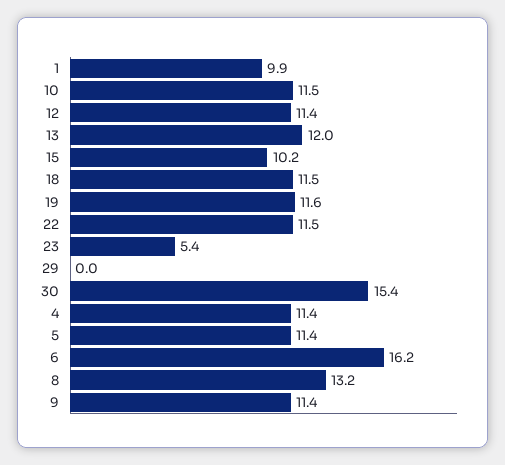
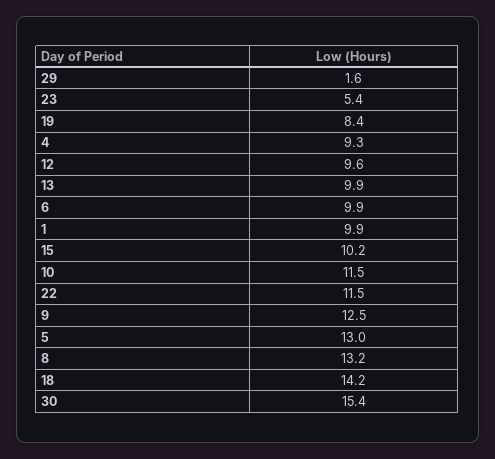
12: 11.4 -> 9.6
13: 12 -> 9.9
18: 11.5 -> 14.2
19: 11.6 -> 8.4
29: 0 -> 1.6
4: 11.4 -> 9.3
5: 11.4 -> 13
6: 16.2 -> 9.9
9: 11.4 -> 12.5

